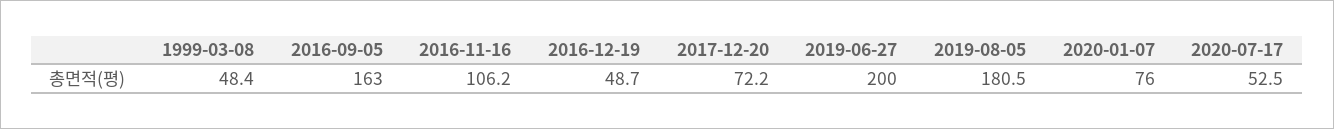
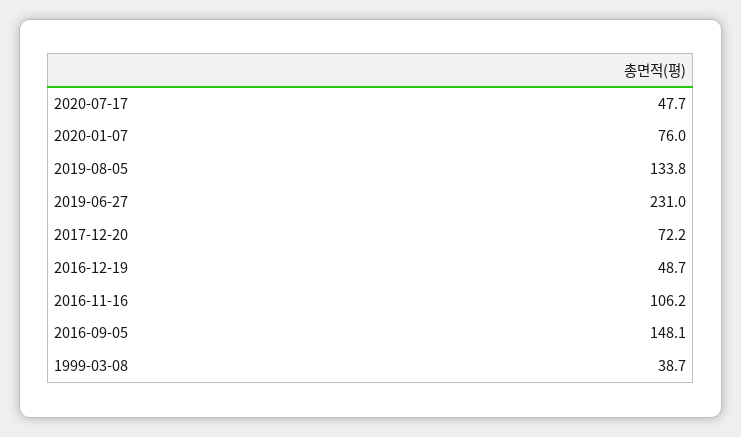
1999-03-08: 48.4 -> 38.7
2016-09-05: 163 -> 148.1
2019-06-27: 200 -> 231
2019-08-05: 180.5 -> 133.8
2020-07-17: 52.5 -> 47.7

